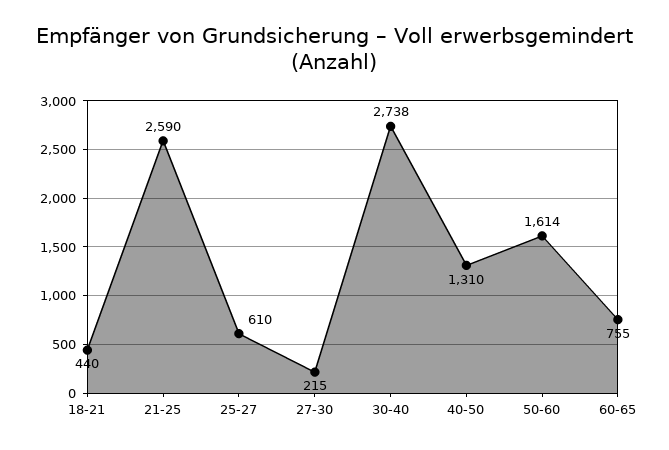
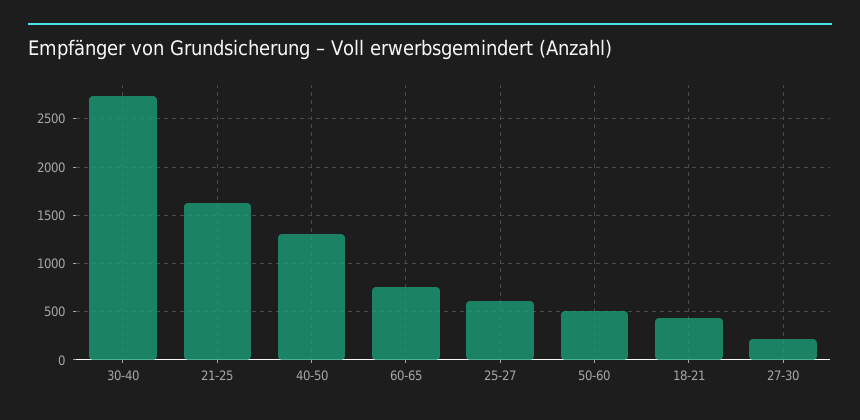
21-25: 2590 -> 1600
50-60: 1614 -> 500

